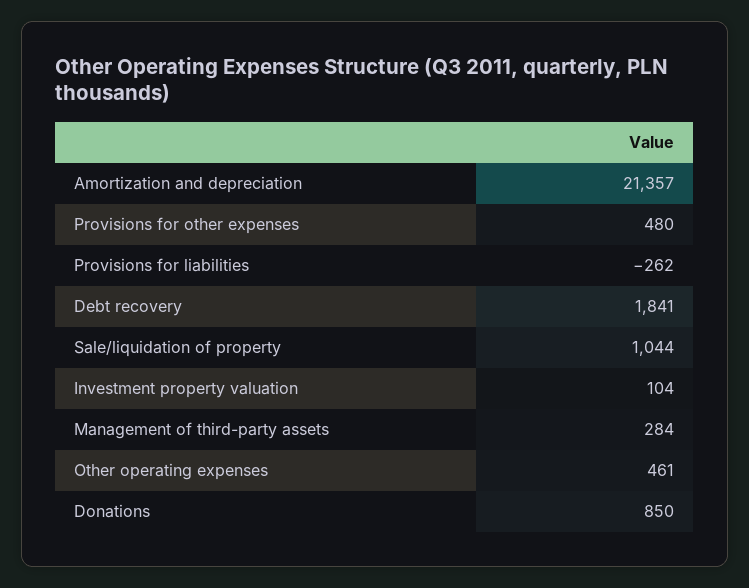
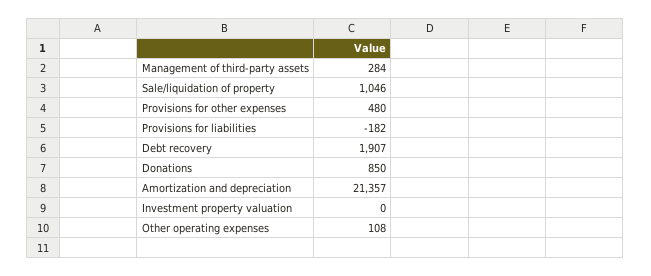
Provisions for liabilities: -262 -> -182
Debt recovery: 1841 -> 1907
Sale/liquidation of property: 1044 -> 1046
Investment property valuation: 104 -> 0
Other operating expenses: 461 -> 108

